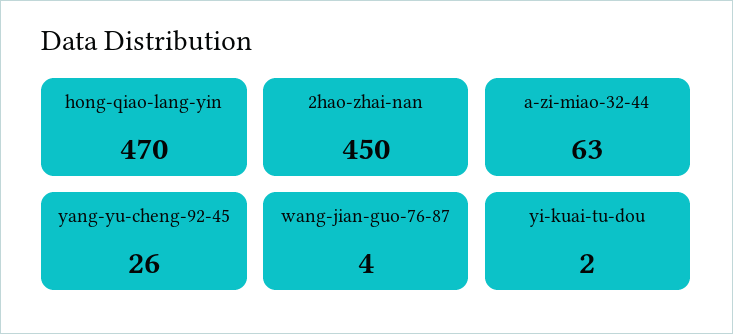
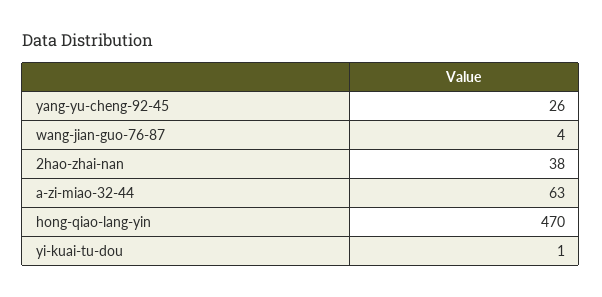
2hao-zhai-nan: 450 -> 38
yi-kuai-tu-dou: 2 -> 1

